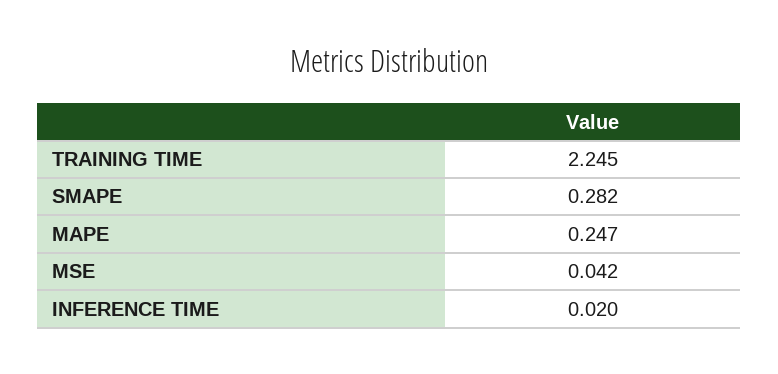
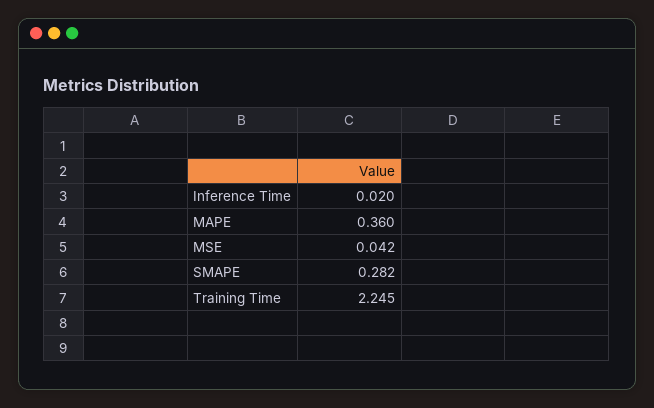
MAPE: 0.247 -> 0.36

